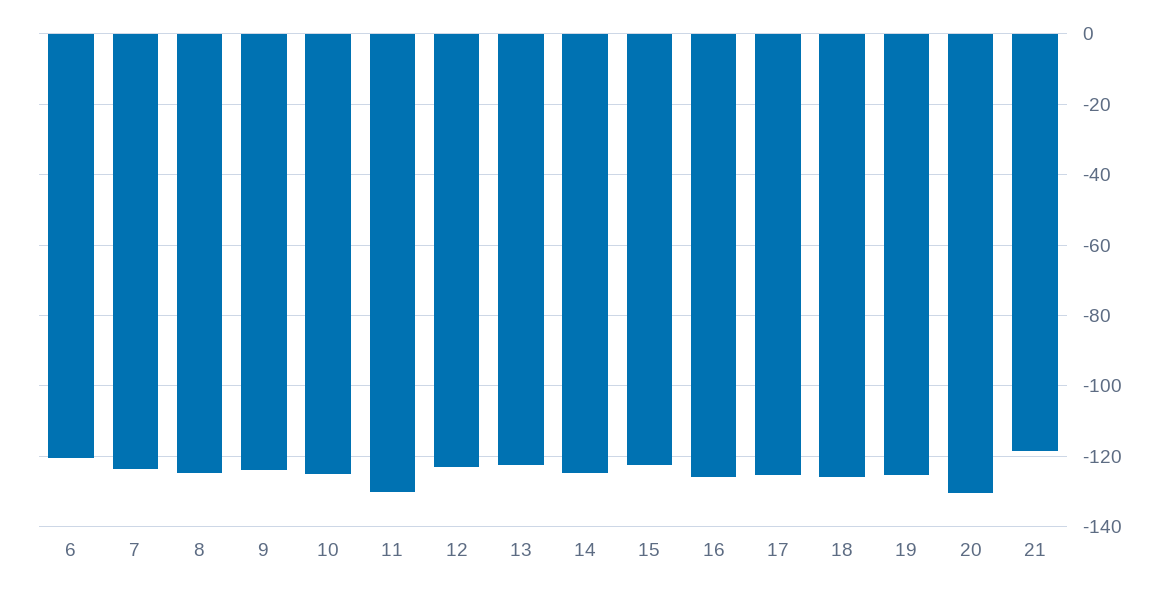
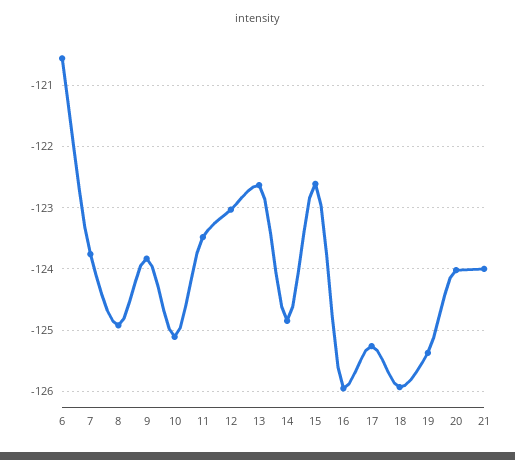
11: -130 -> -123.5
20: -130 -> -124
21: -118 -> -124

